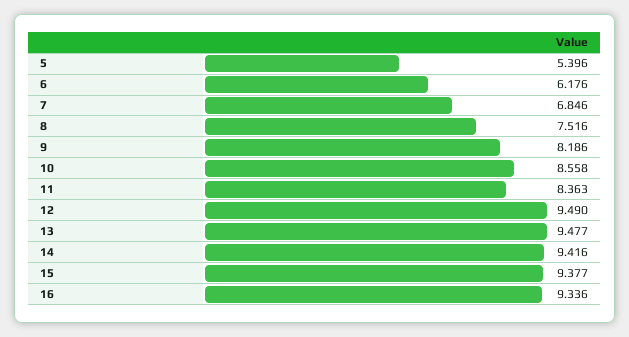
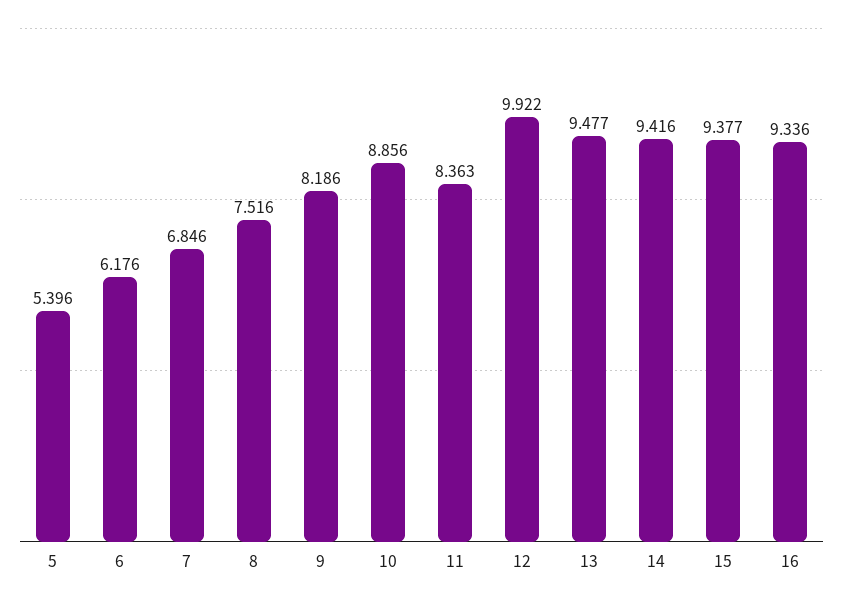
10: 8.558 -> 8.856
12: 9.49 -> 9.922

